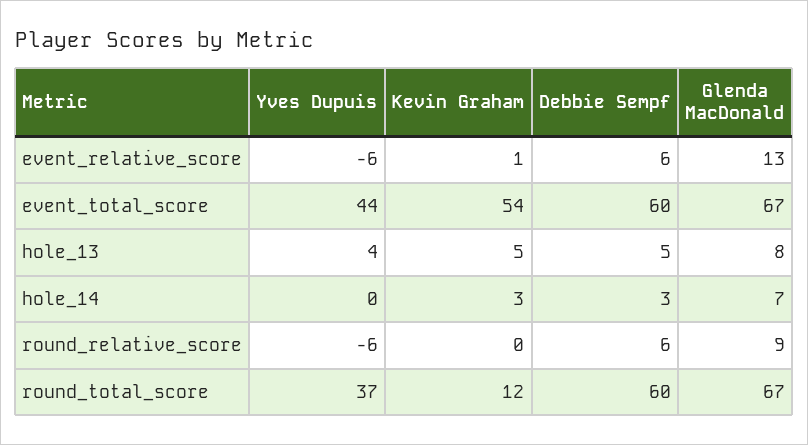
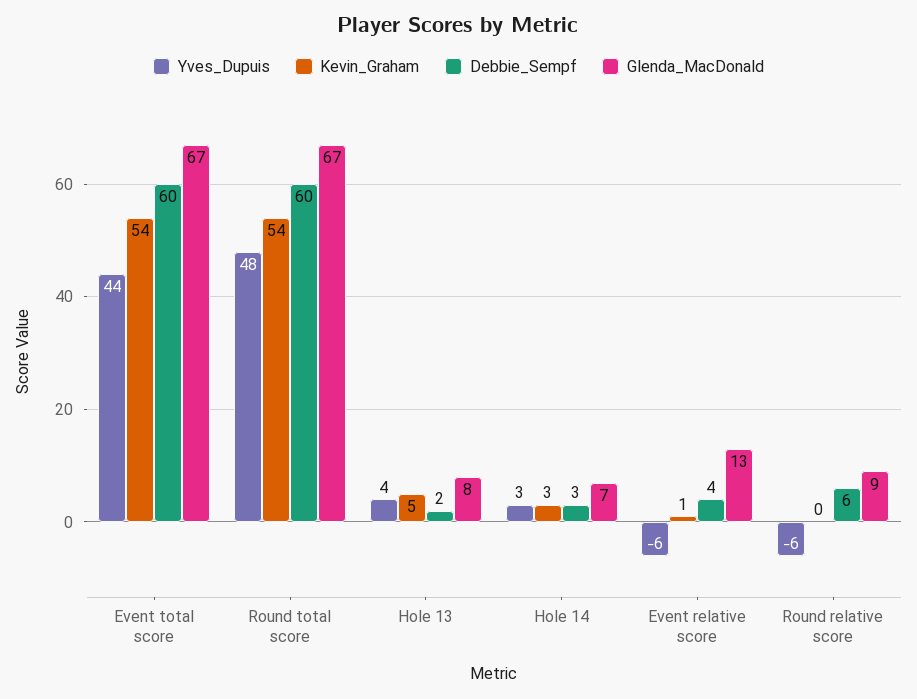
Debbie Sempf, event_relative_score: 6 -> 4
Debbie Sempf, hole_13: 5 -> 2
Yves Dupuis, hole_14: 0 -> 3
Yves Dupuis, round_total_score: 37 -> 48
Kevin Graham, round_total_score: 12 -> 54

